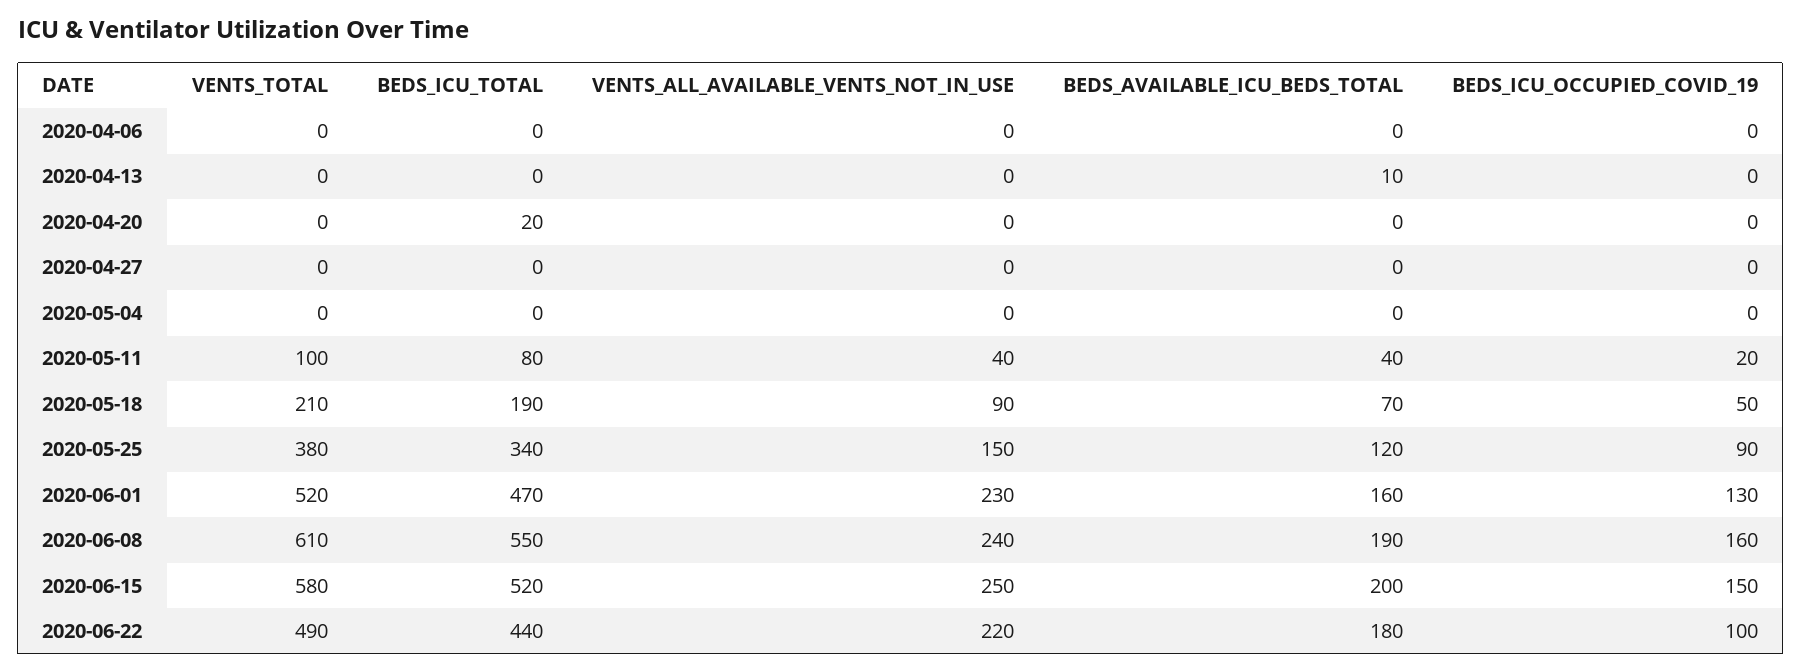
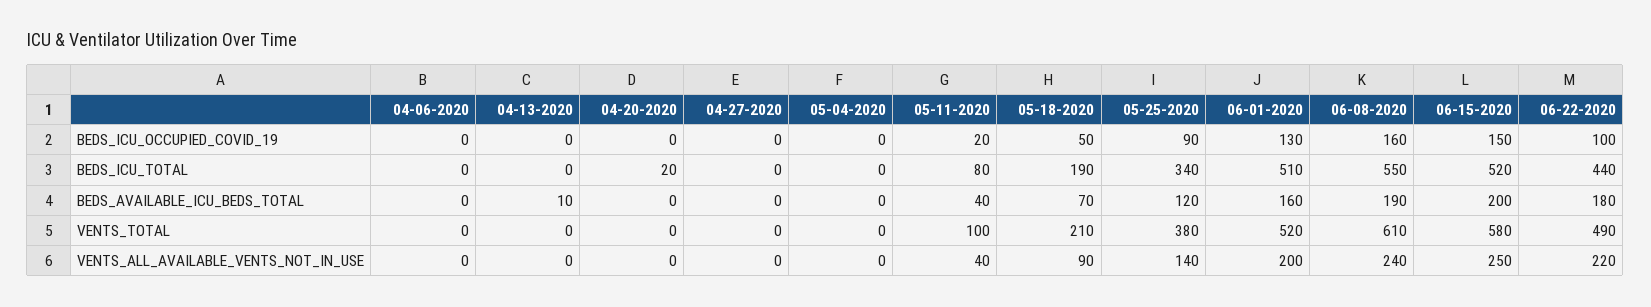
VENTS_ALL_AVAILABLE_VENTS_NOT_IN_USE, 2020-05-25: 150 -> 140
BEDS_ICU_TOTAL, 2020-06-01: 470 -> 510
VENTS_ALL_AVAILABLE_VENTS_NOT_IN_USE, 2020-06-01: 230 -> 200

